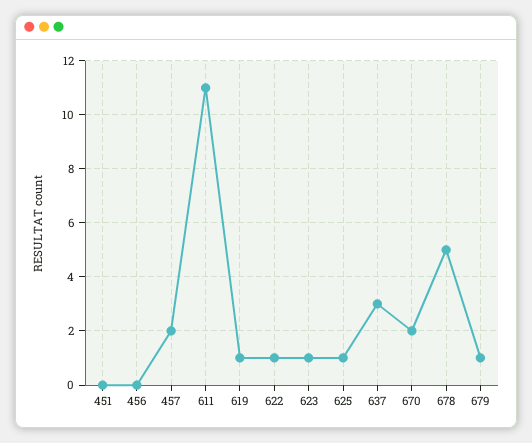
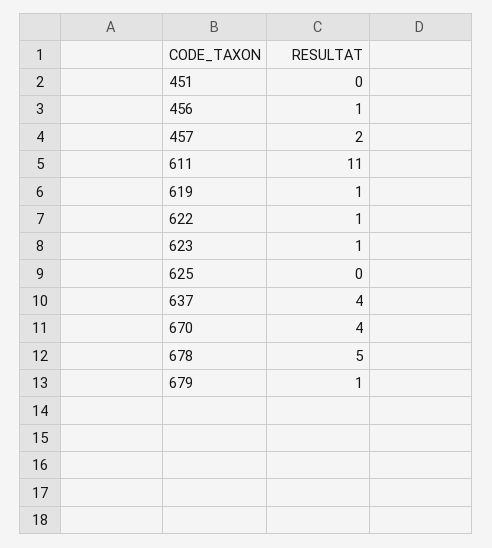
456: 0 -> 1
625: 1 -> 0
637: 3 -> 4
670: 2 -> 4

